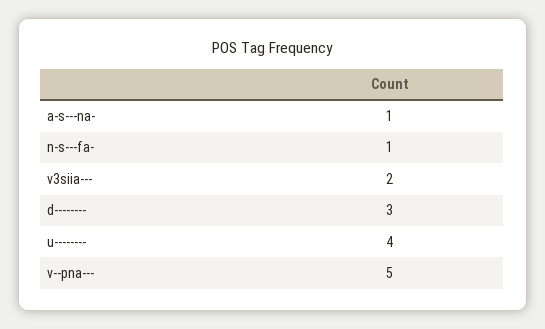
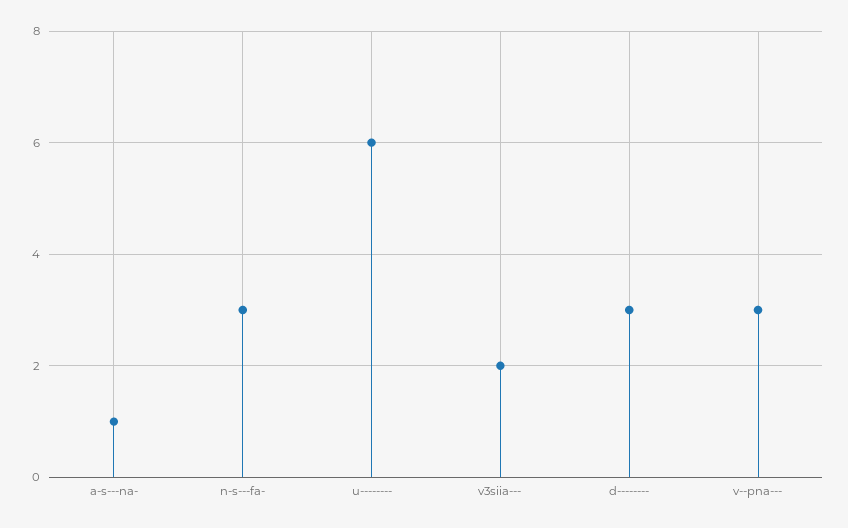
n-s---fa-: 1 -> 3
u--------: 4 -> 6
v--pna---: 5 -> 3

